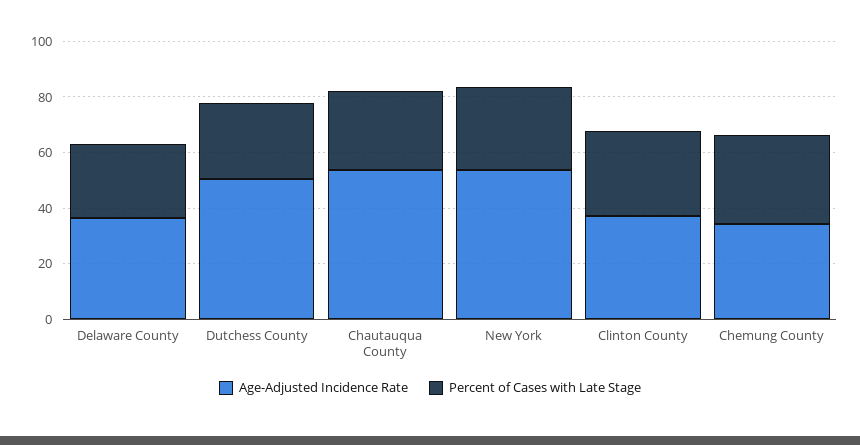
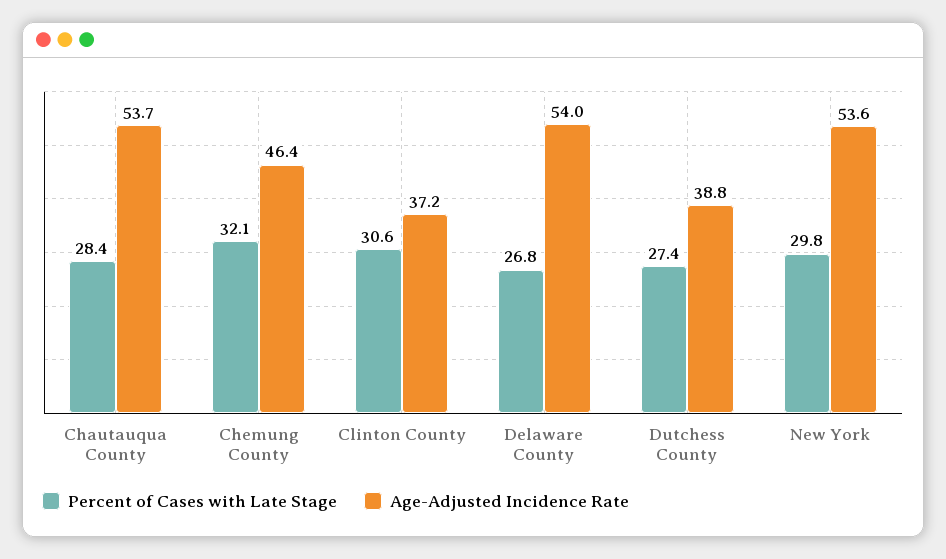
Age-Adjusted Incidence Rate, Delaware County: 35 -> 54
Age-Adjusted Incidence Rate, Dutchess County: 50 -> 38.8
Age-Adjusted Incidence Rate, Chemung County: 35 -> 46.4

